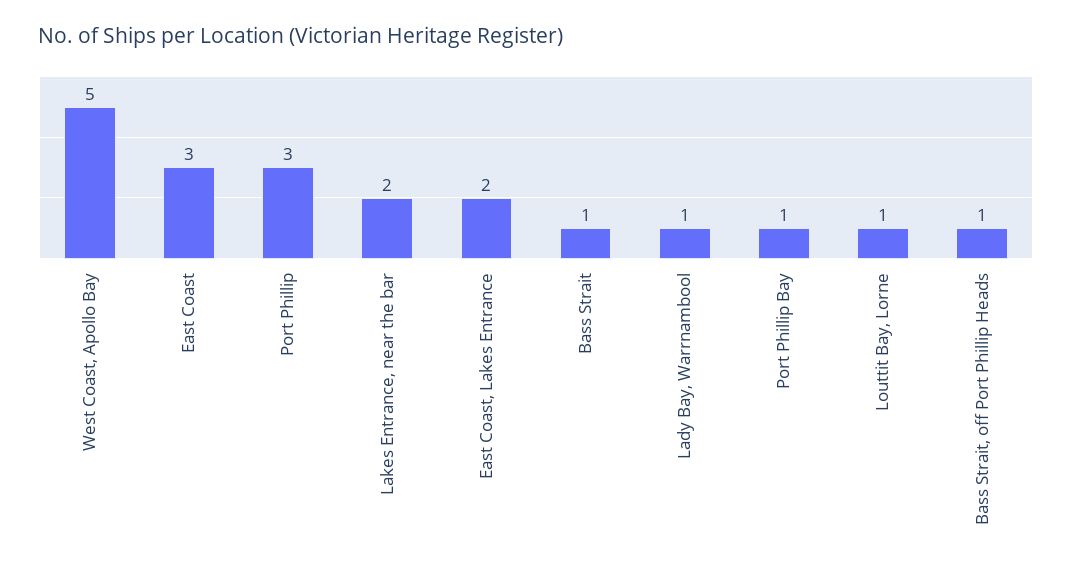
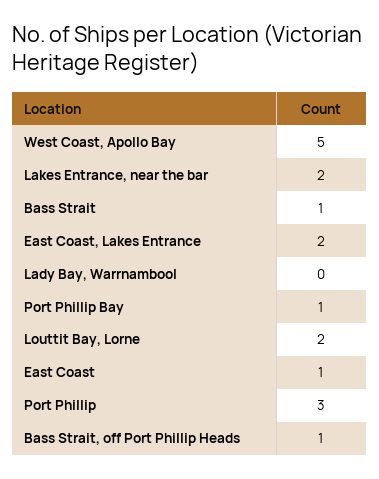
East Coast: 3 -> 1
Lady Bay, Warrnambool: 1 -> 0
Louttit Bay, Lorne: 1 -> 2

